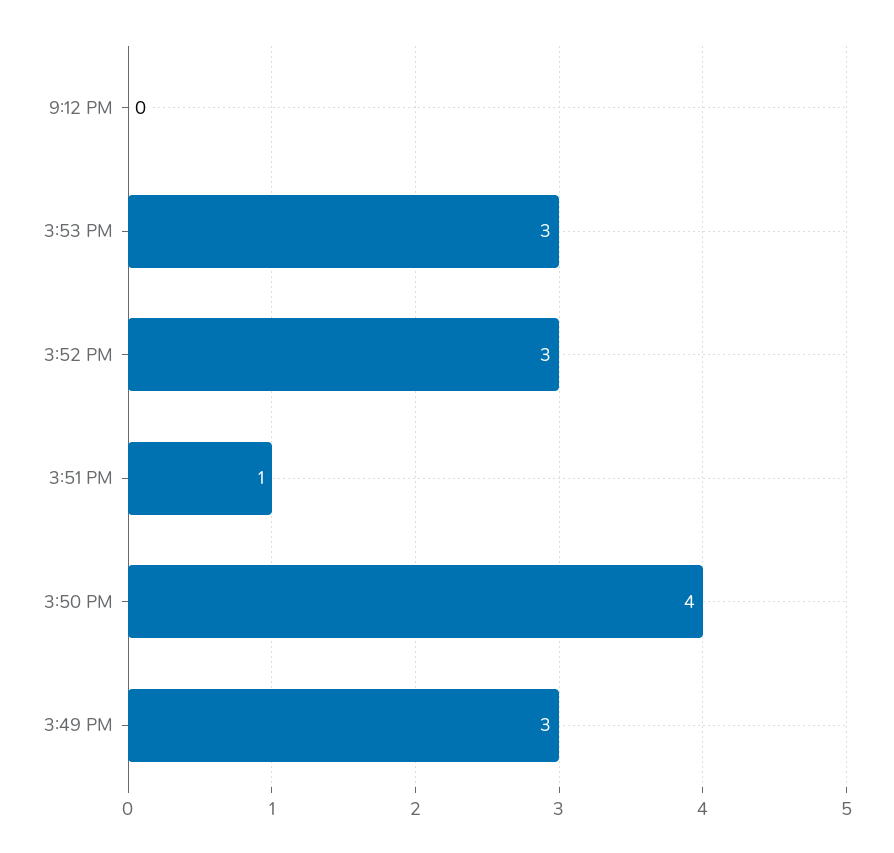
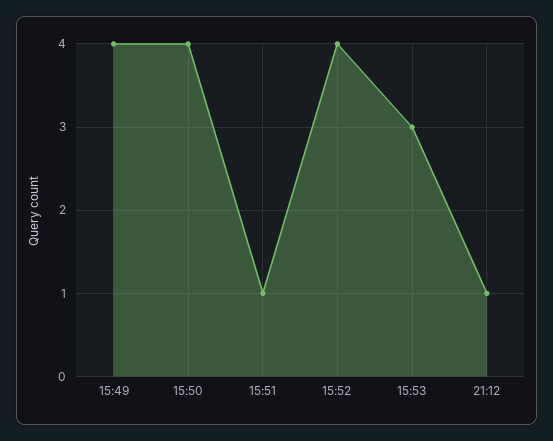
9:12 PM: 0 -> 1
3:52 PM: 3 -> 4
3:49 PM: 3 -> 4

